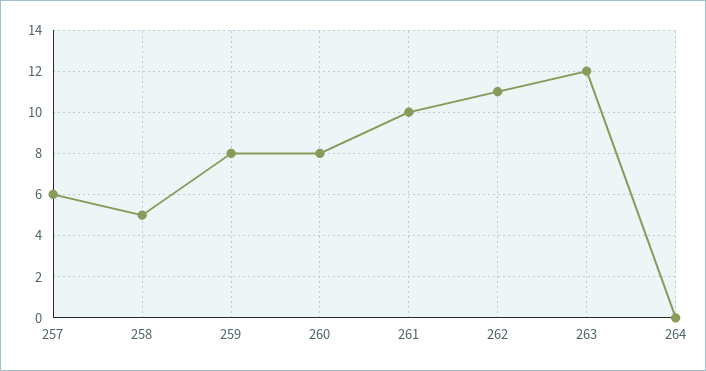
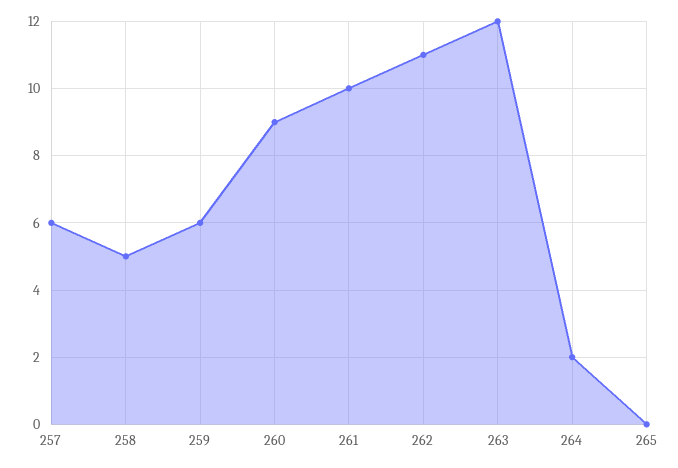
259: 8 -> 6
260: 8 -> 9
264: 0 -> 2
265: none -> 0

